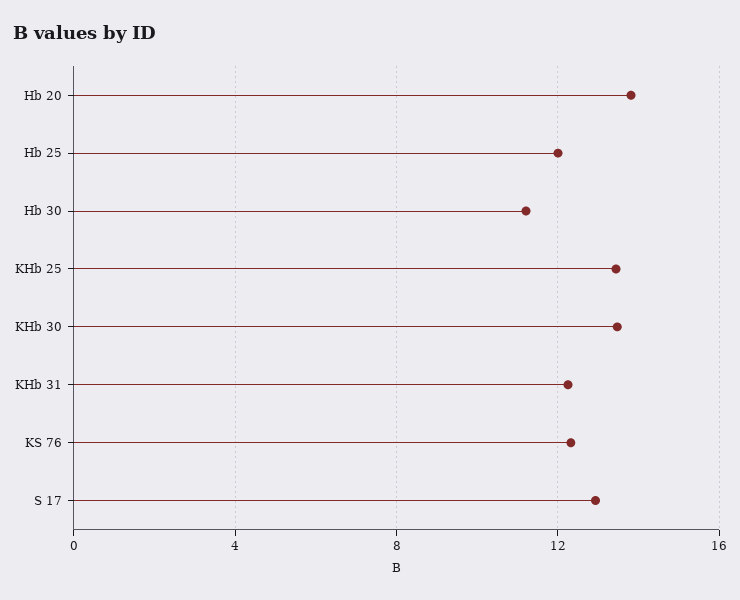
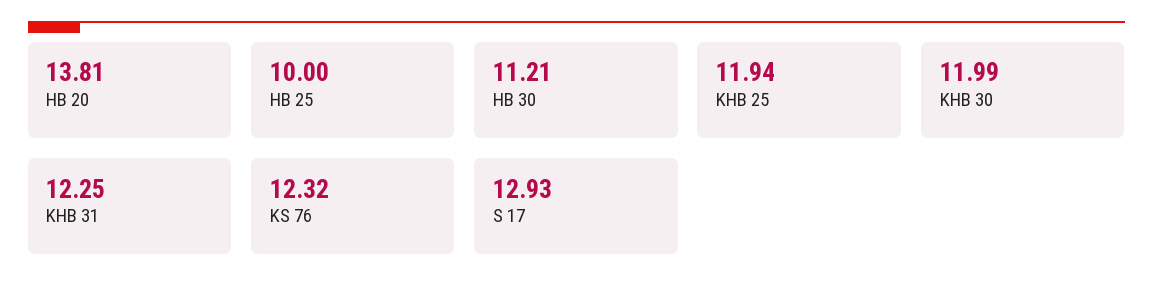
Hb 25: 12 -> 10
KHb 25: 13.5 -> 11.94
KHb 30: 13.5 -> 11.99

